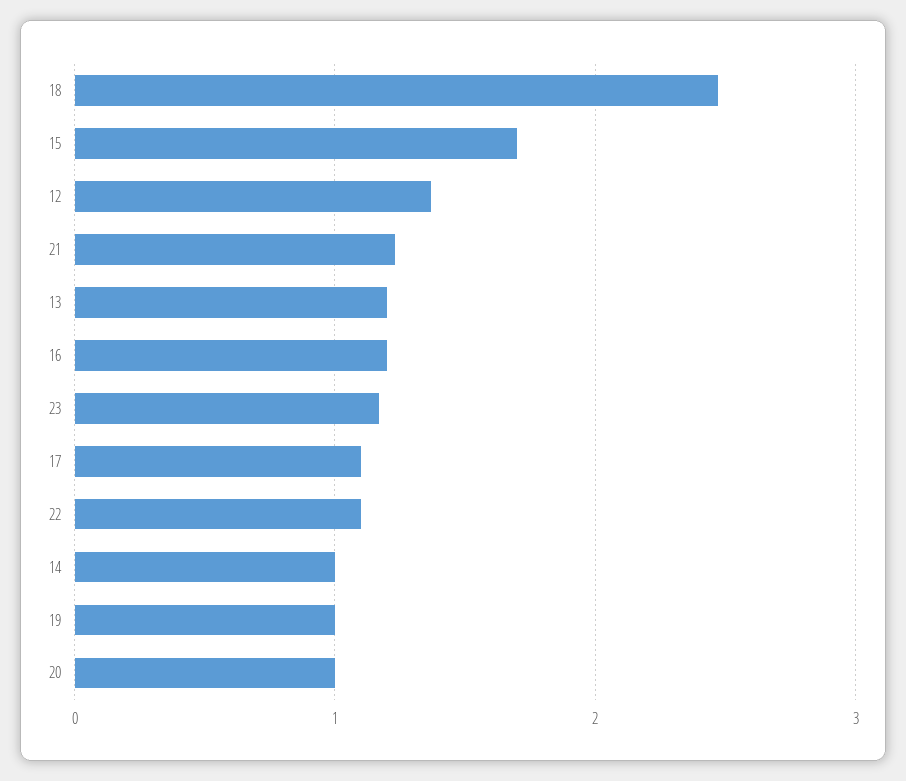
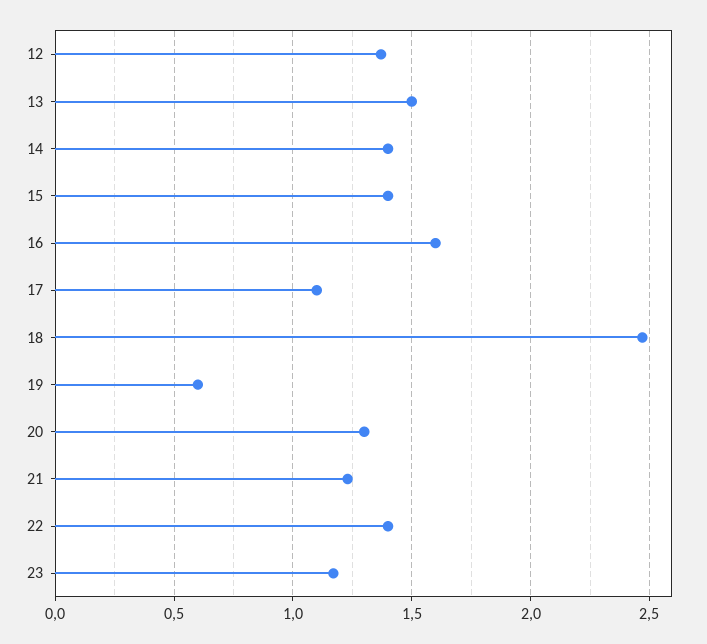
15: 1.7 -> 1.4
13: 1.2 -> 1.5
16: 1.2 -> 1.6
22: 1.1 -> 1.4
14: 1 -> 1.4
19: 1 -> 0.6
20: 1 -> 1.3

